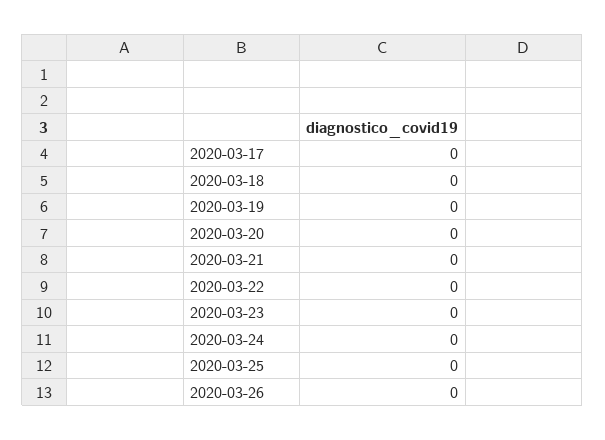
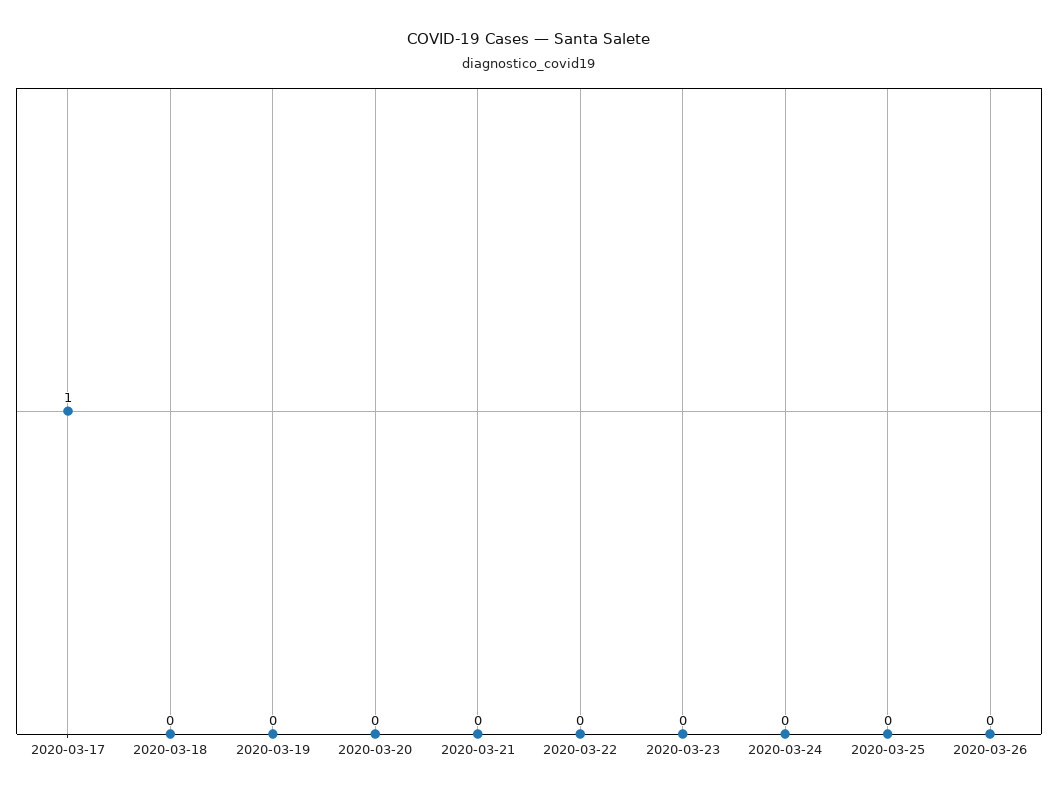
2020-03-17: 0 -> 1

